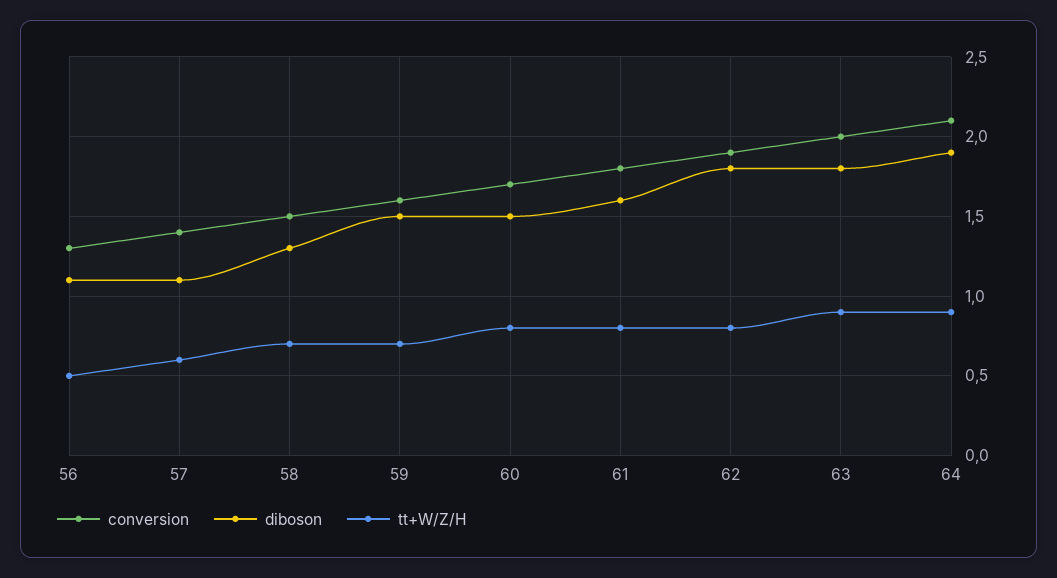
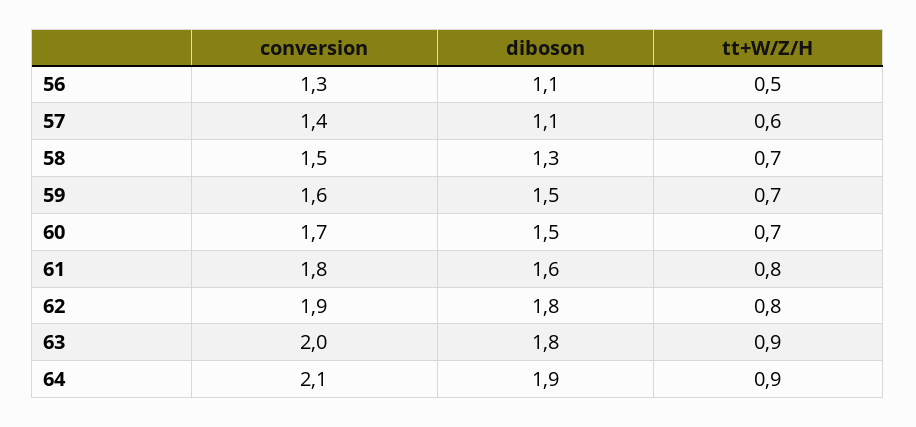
tt+W/Z/H, 60: 0.8 -> 0.7

